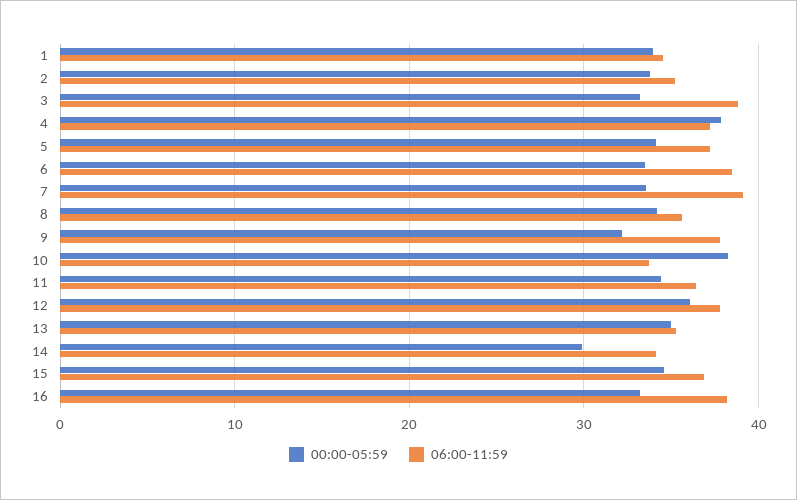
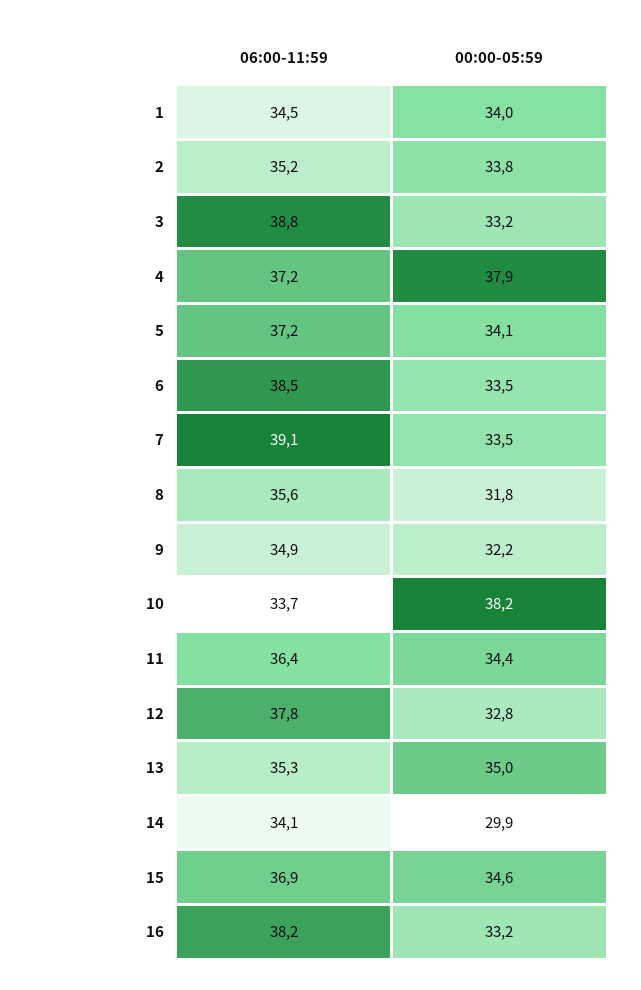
00:00-05:59, 8: 34 -> 31.8
06:00-11:59, 9: 38 -> 34.9
00:00-05:59, 12: 36 -> 32.8

